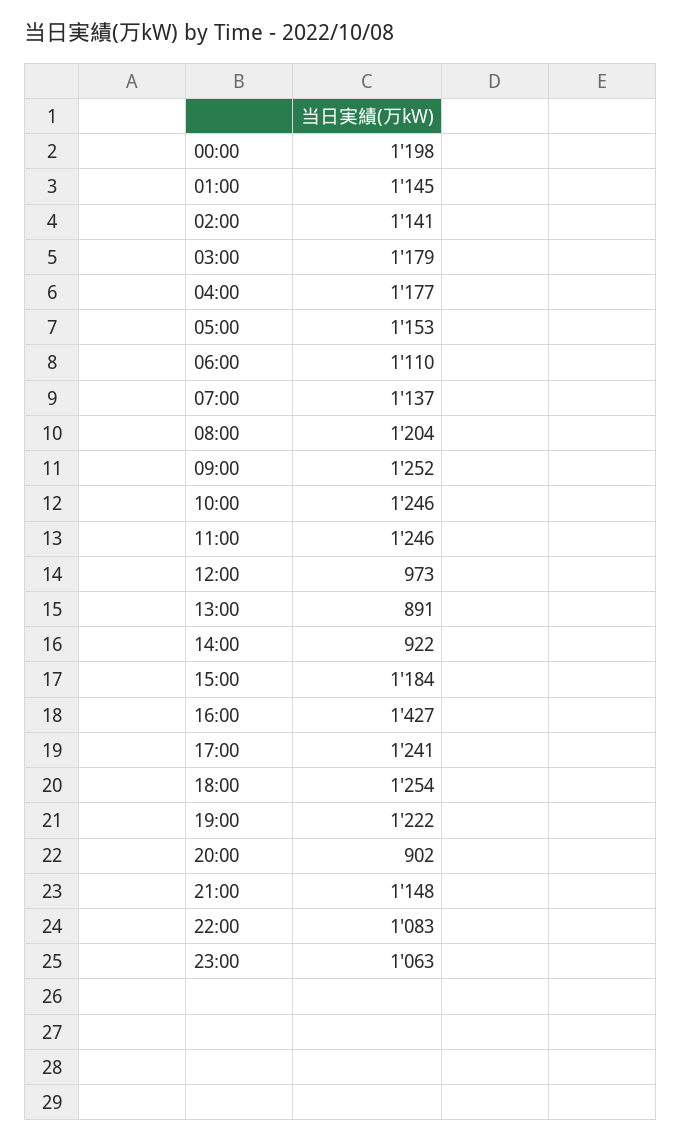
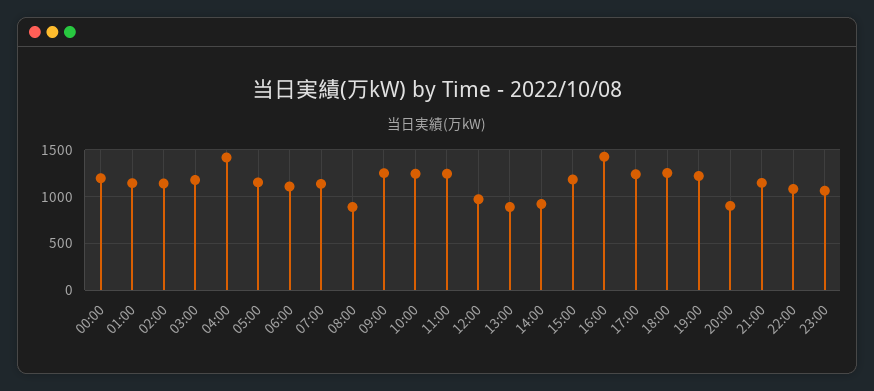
04:00: 1177 -> 1400
08:00: 1204 -> 900

